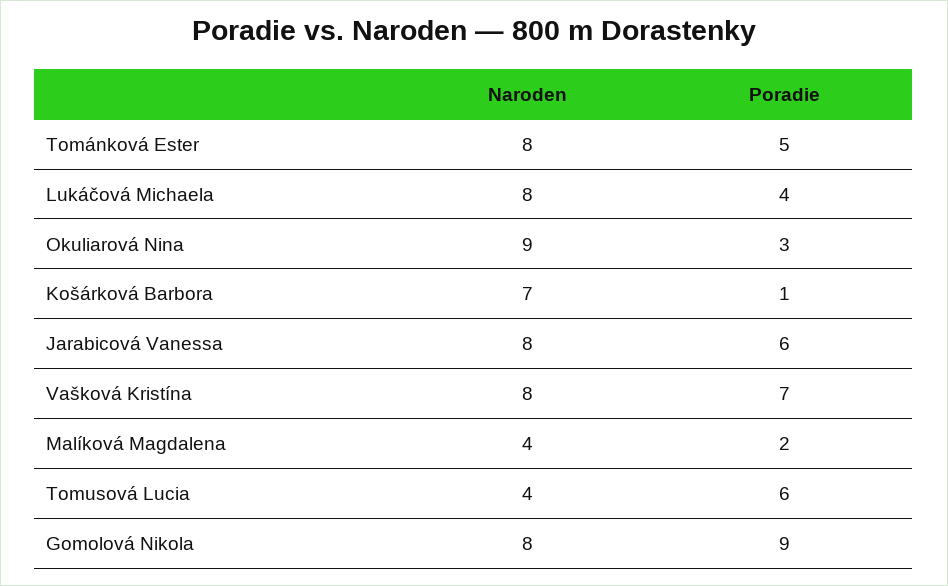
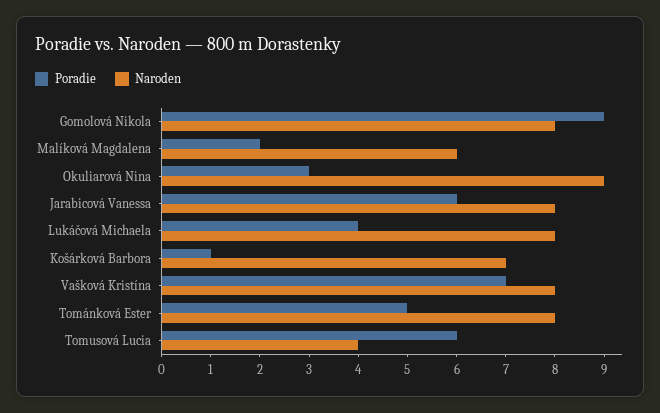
Naroden, Malíková Magdalena: 4 -> 6

